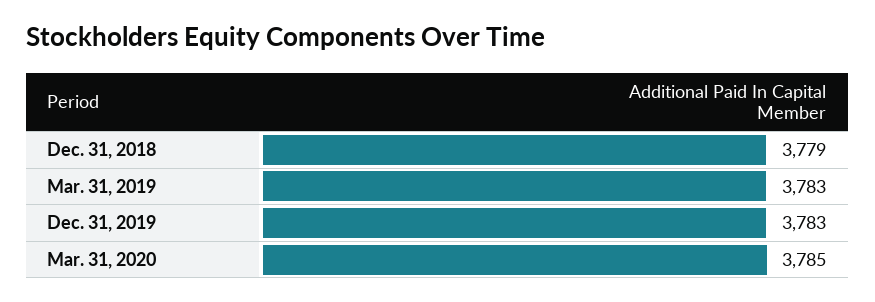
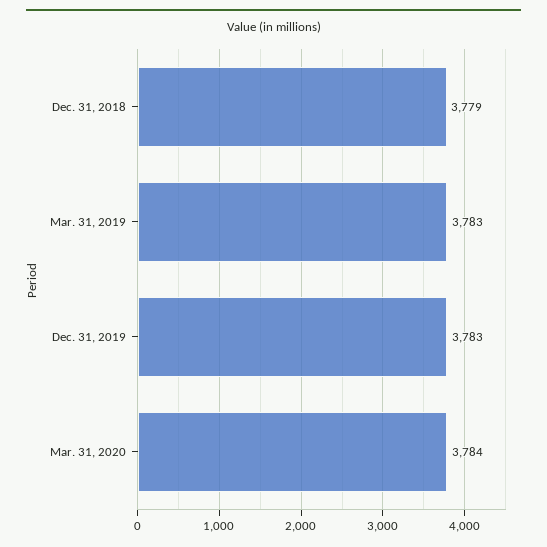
Mar. 31, 2020: 3785 -> 3784

